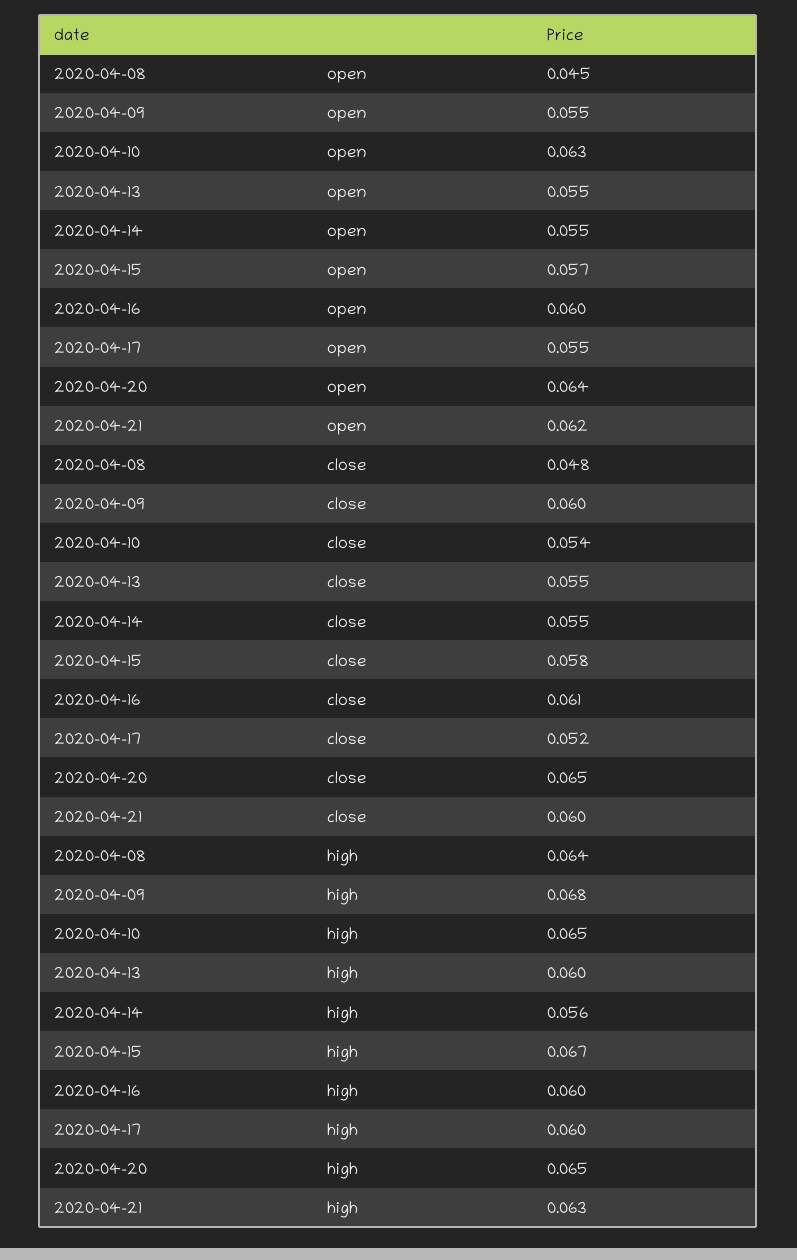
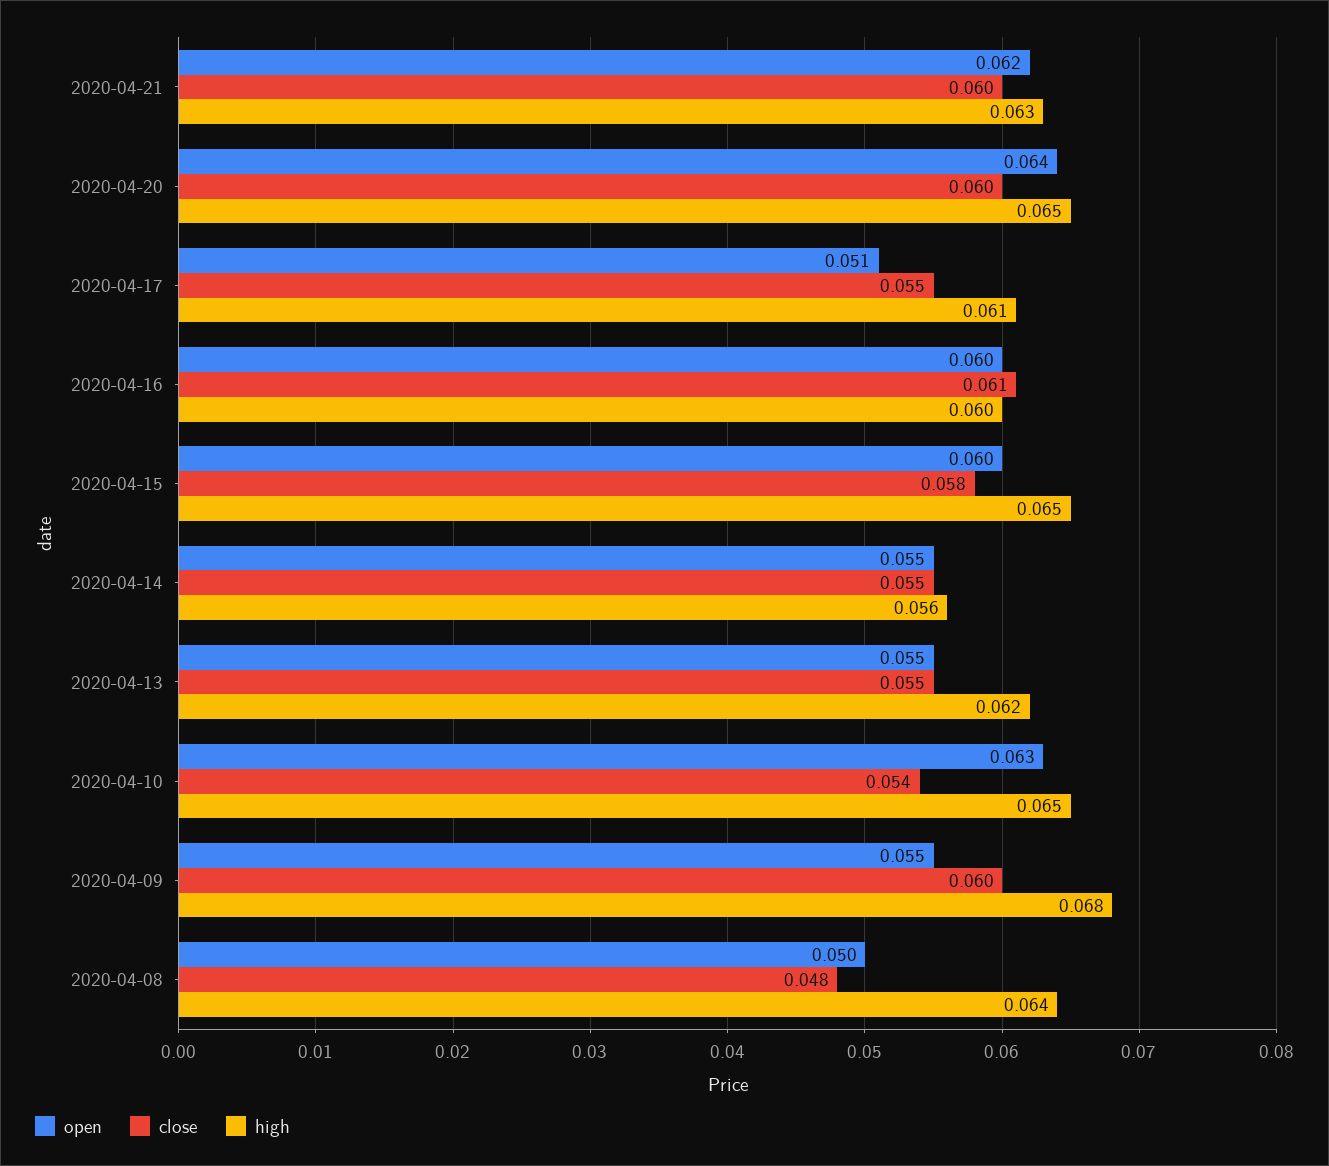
open, 2020-04-08: 0.045 -> 0.05
open, 2020-04-15: 0.057 -> 0.06
open, 2020-04-17: 0.055 -> 0.051
close, 2020-04-17: 0.052 -> 0.055
close, 2020-04-20: 0.065 -> 0.06
high, 2020-04-13: 0.06 -> 0.062
high, 2020-04-15: 0.067 -> 0.065
high, 2020-04-17: 0.06 -> 0.061

